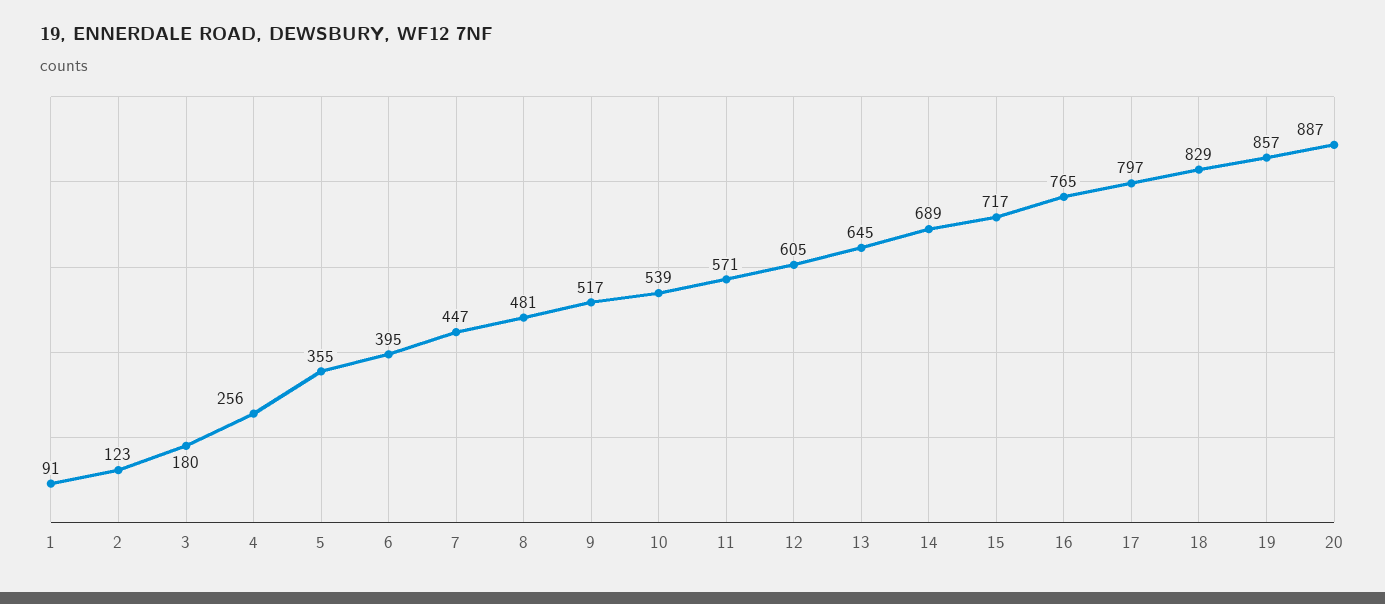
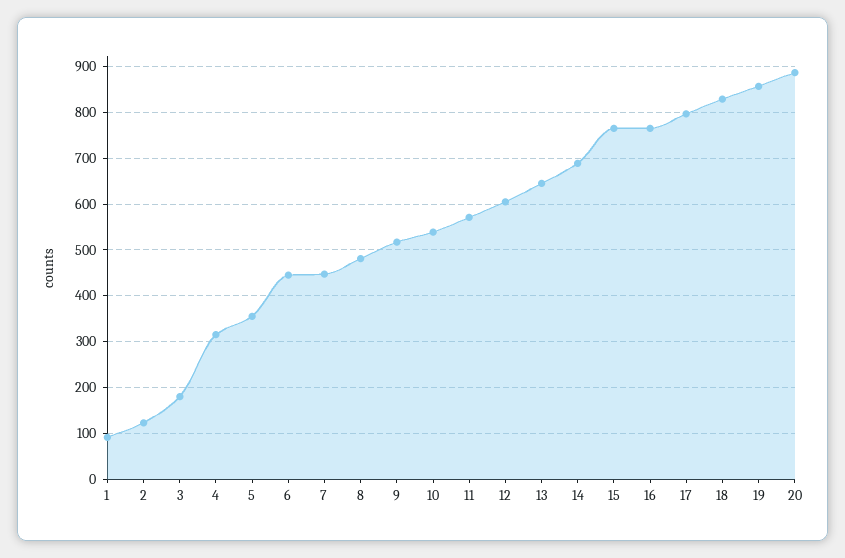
4: 256 -> 320
6: 395 -> 440
15: 717 -> 760

